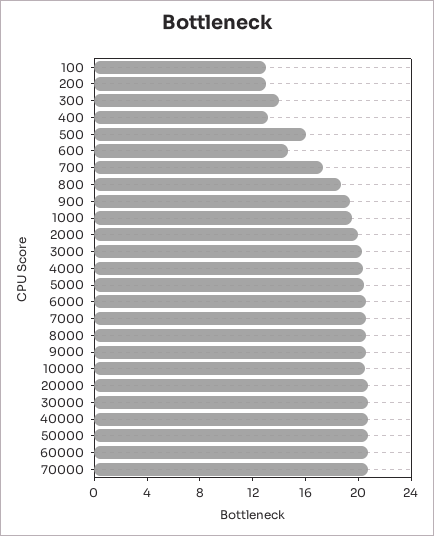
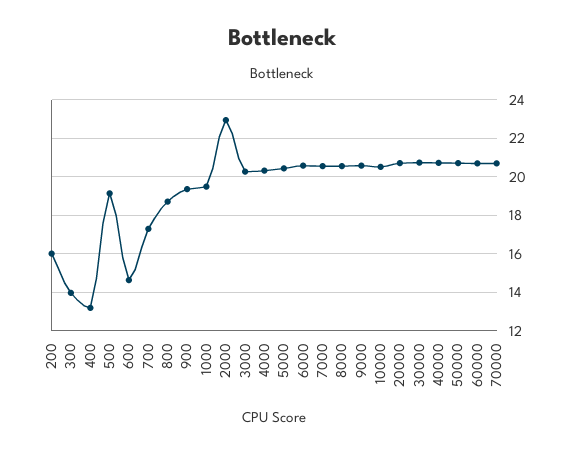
100: 13 -> none
200: 13 -> 16
500: 16 -> 19
2000: 20 -> 23

